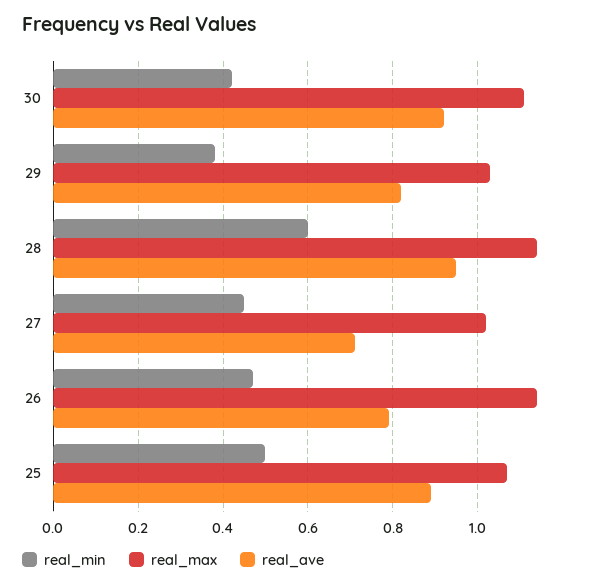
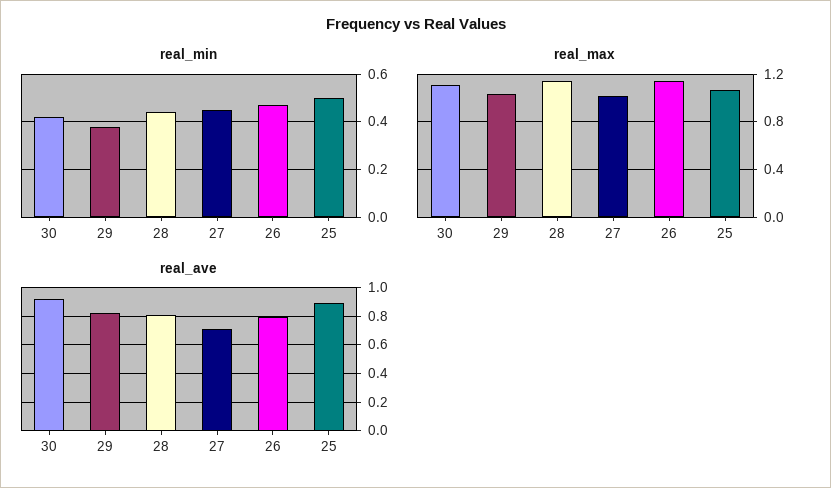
real_min, 28: 0.6 -> 0.45
real_ave, 28: 0.95 -> 0.8

